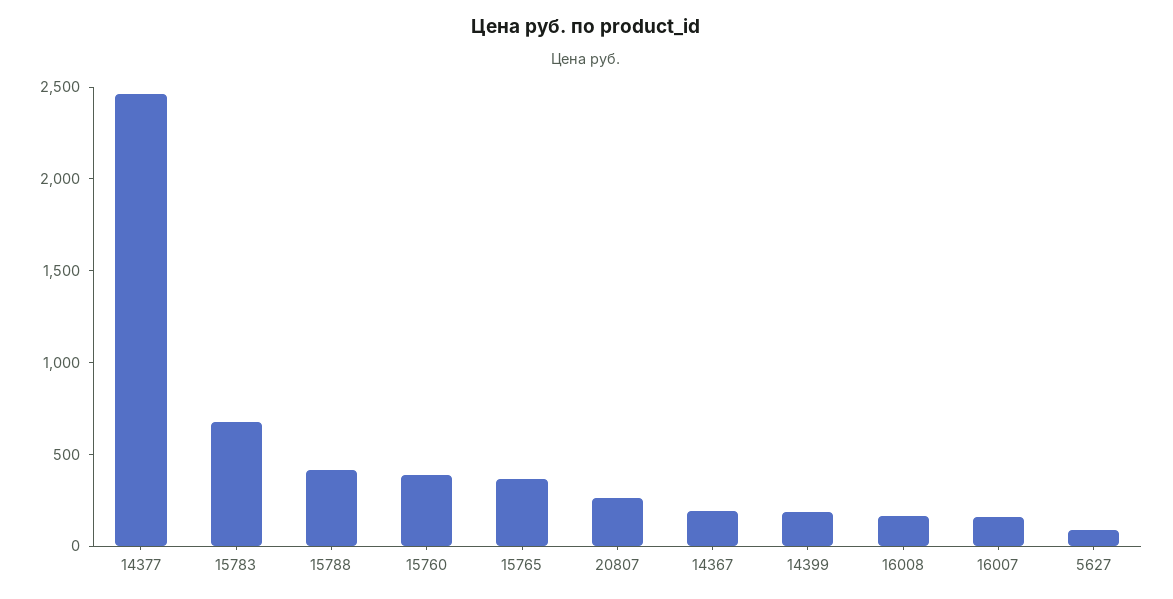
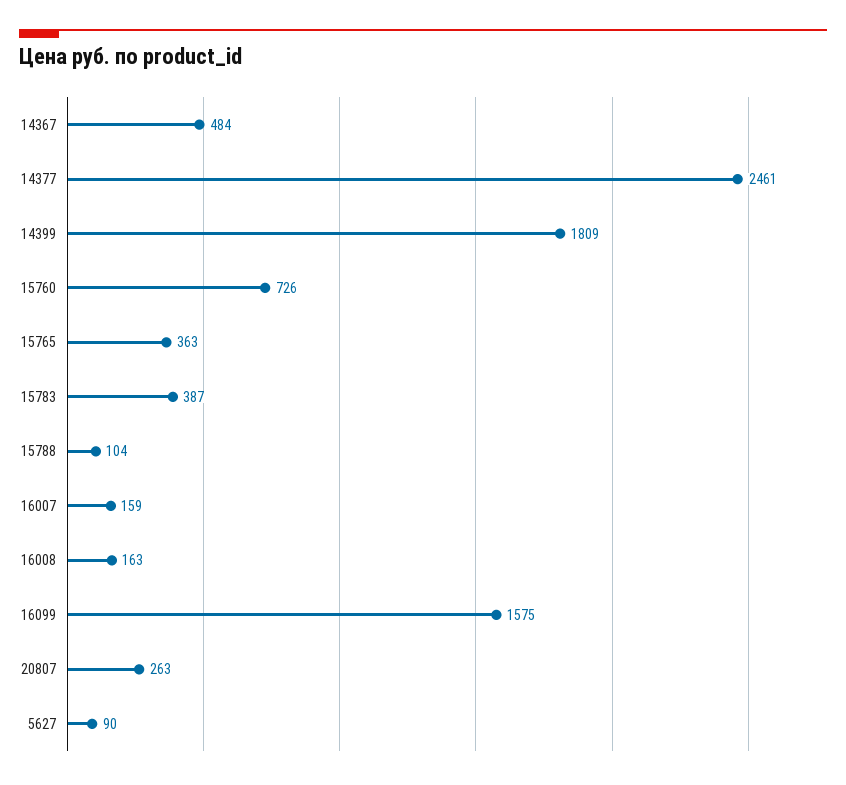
15783: 700 -> 387
15788: 400 -> 104
15760: 400 -> 726
14367: 200 -> 484
14399: 200 -> 1809
16099: none -> 1575

